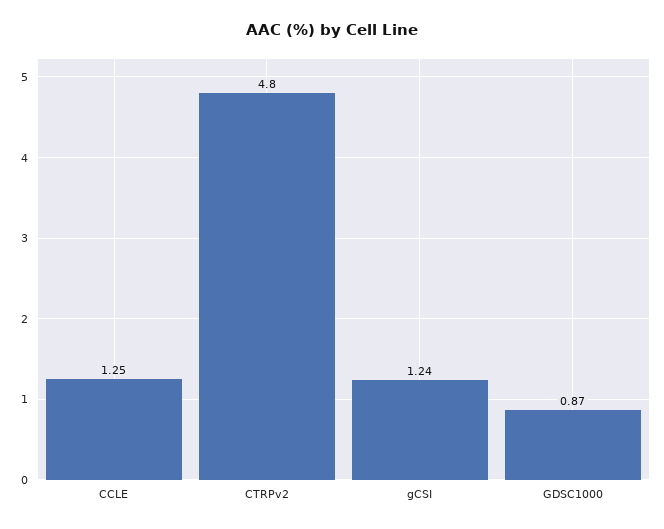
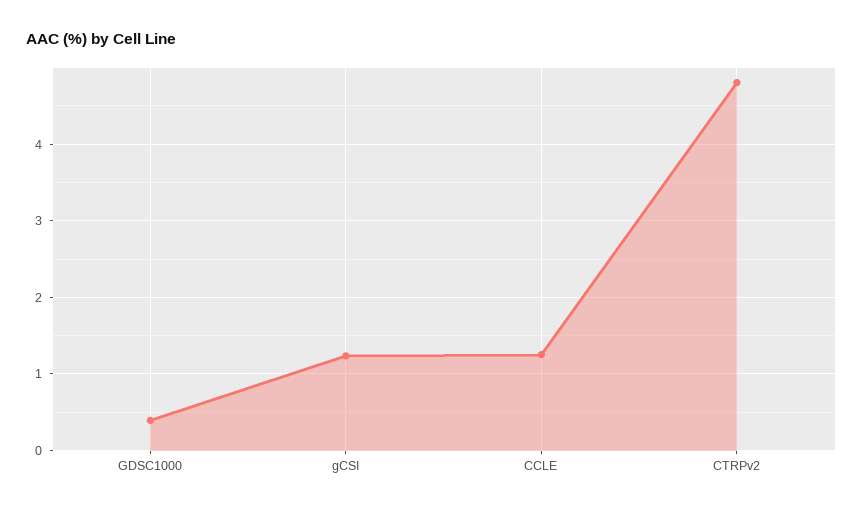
GDSC1000: 0.87 -> 0.4

